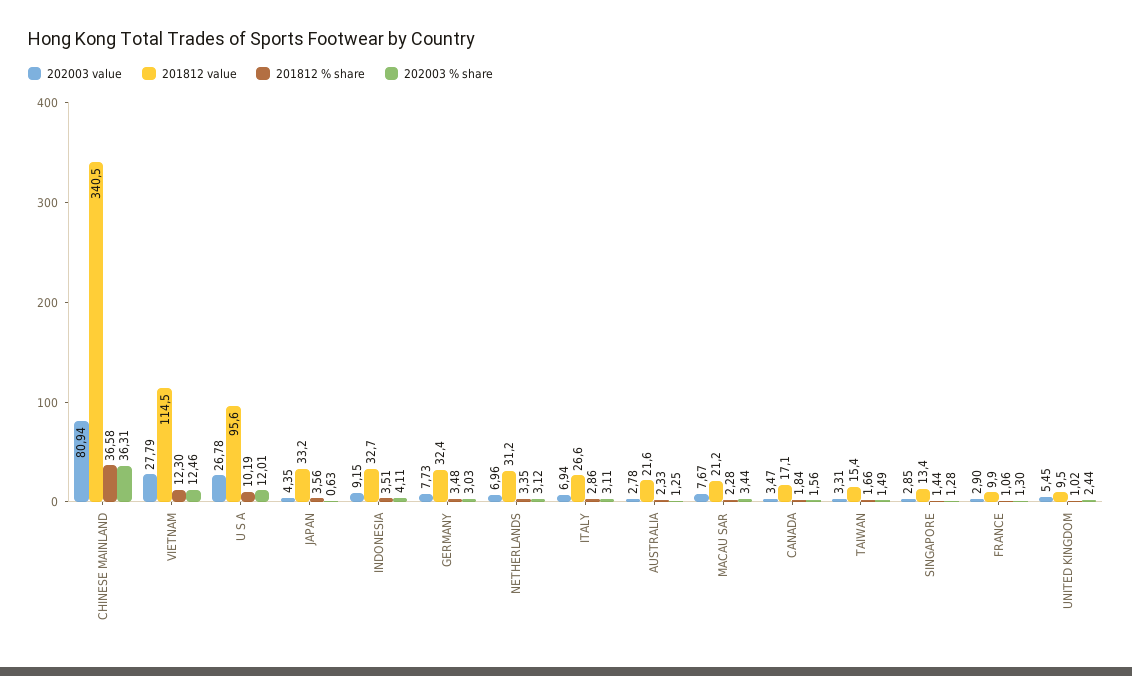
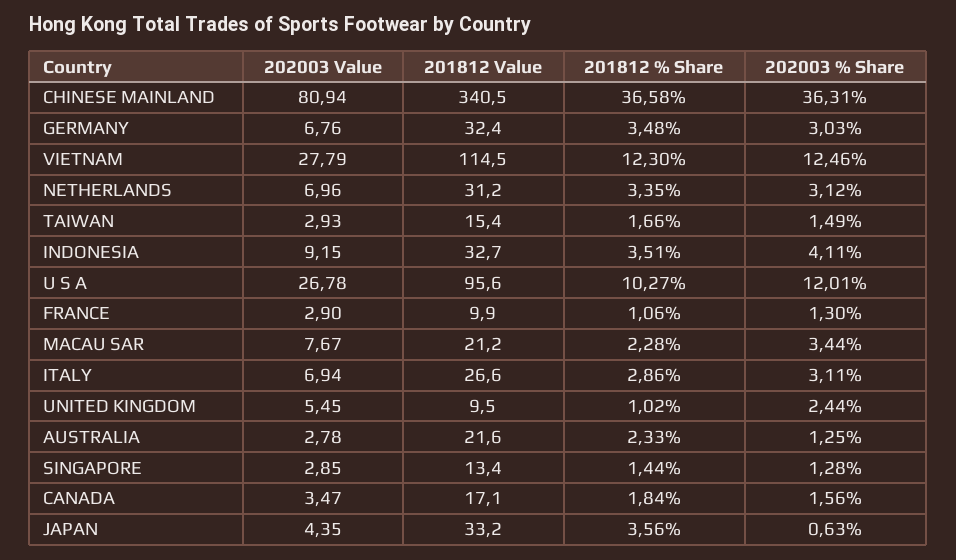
201812 % share, U S A: 10.19 -> 10.27
202003 value, GERMANY: 7.73 -> 6.76
202003 value, TAIWAN: 3.31 -> 2.93

